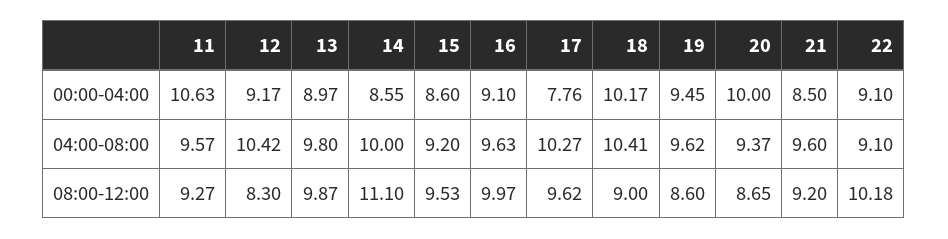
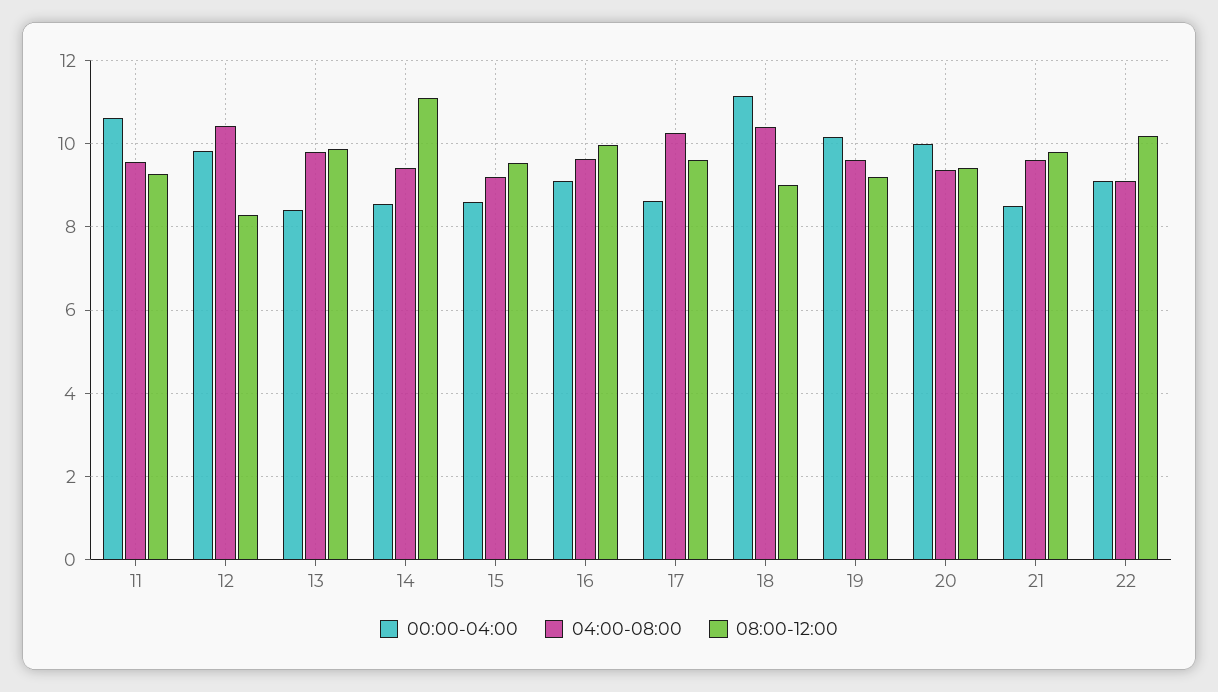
00:00-04:00, 12: 9.17 -> 9.8
00:00-04:00, 13: 8.97 -> 8.4
00:00-04:00, 17: 7.76 -> 8.6
00:00-04:00, 18: 10.17 -> 11.2
00:00-04:00, 19: 9.45 -> 10.2
04:00-08:00, 14: 10 -> 9.4
08:00-12:00, 19: 8.6 -> 9.2
08:00-12:00, 20: 8.65 -> 9.4
08:00-12:00, 21: 9.2 -> 9.8

